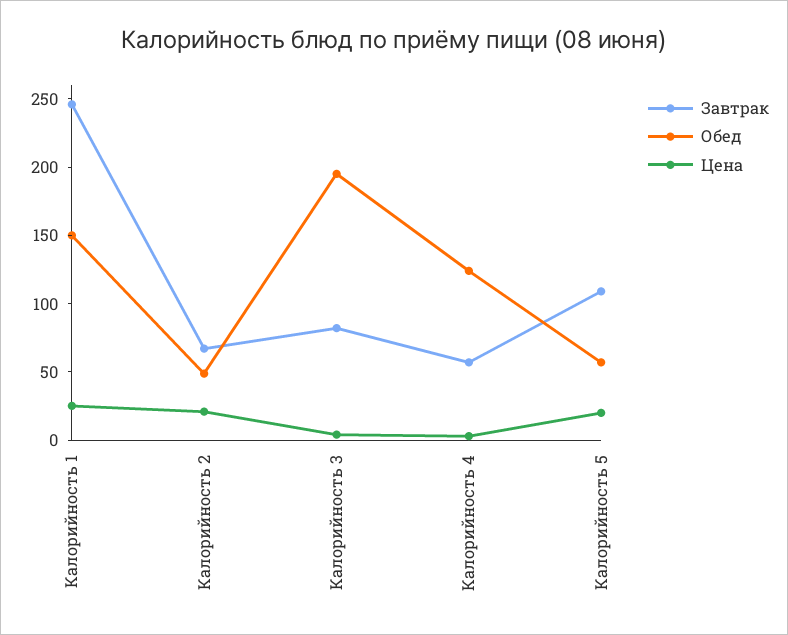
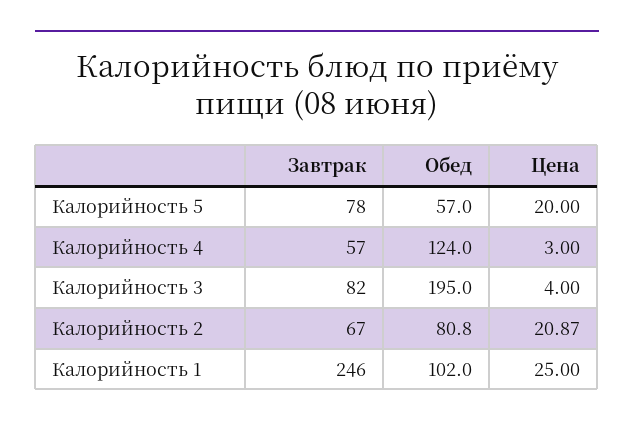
Обед, Калорийность 1: 150 -> 102
Обед, Калорийность 2: 50 -> 80.8
Завтрак, Калорийность 5: 110 -> 78

